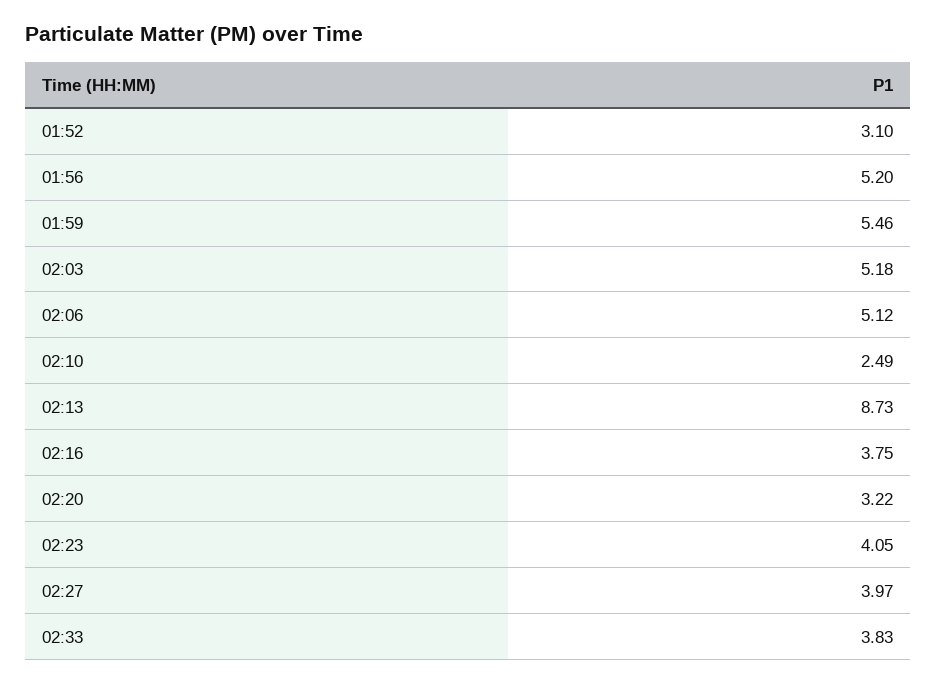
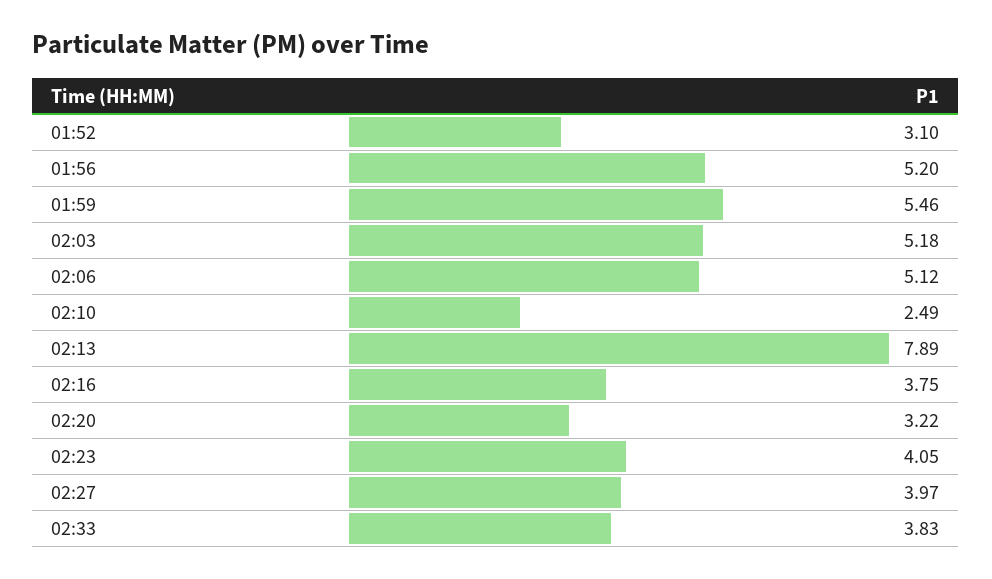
02:13: 8.73 -> 7.89

